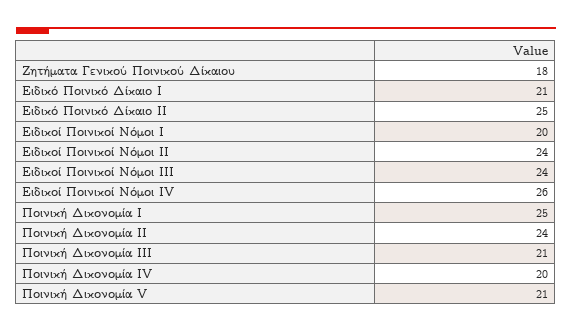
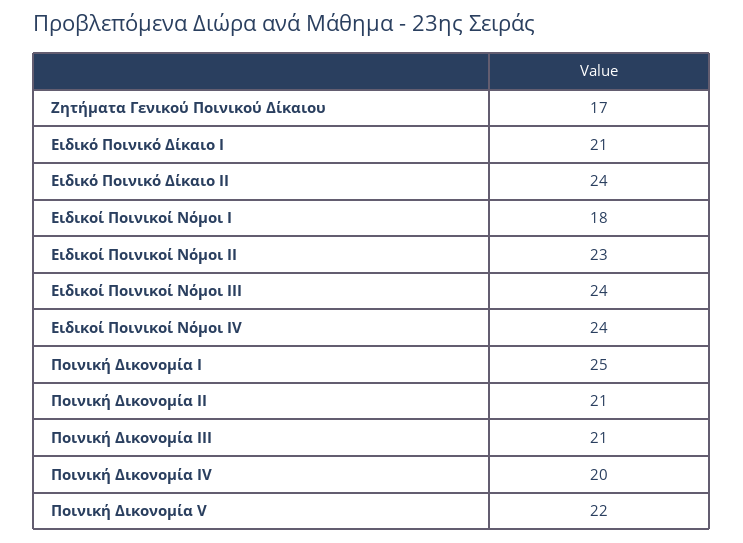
Ζητήματα Γενικού Ποινικού Δίκαιου: 18 -> 17
Ειδικό Ποινικό Δίκαιο ΙΙ: 25 -> 24
Ειδικοί Ποινικοί Νόμοι Ι: 20 -> 18
Ειδικοί Ποινικοί Νόμοι ΙΙ: 24 -> 23
Ειδικοί Ποινικοί Νόμοι ΙV: 26 -> 24
Ποινική Δικονομία ΙΙ: 24 -> 21
Ποινική Δικονομία V: 21 -> 22

